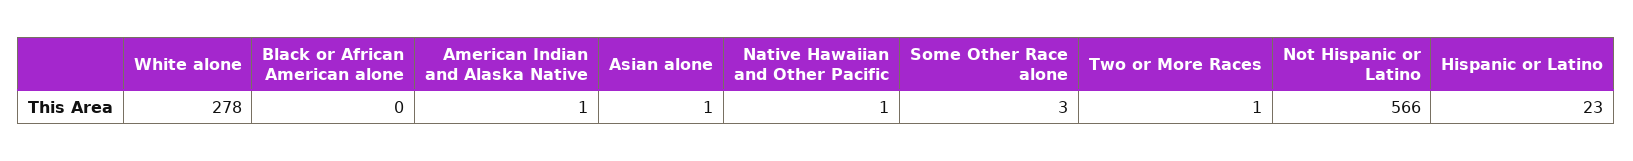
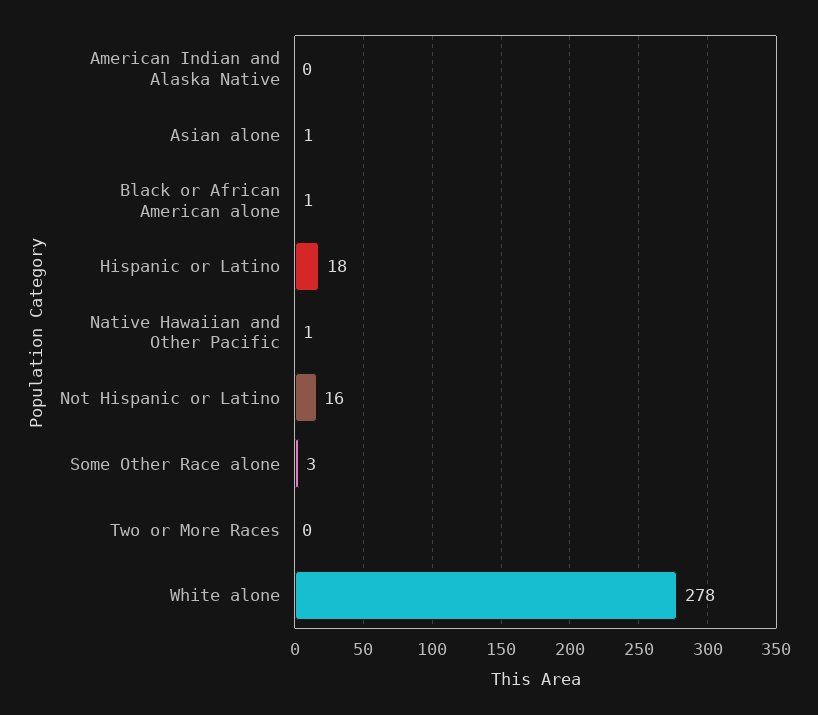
Black or African American alone: 0 -> 1
American Indian and Alaska Native: 1 -> 0
Two or More Races: 1 -> 0
Not Hispanic or Latino: 566 -> 16
Hispanic or Latino: 23 -> 18

